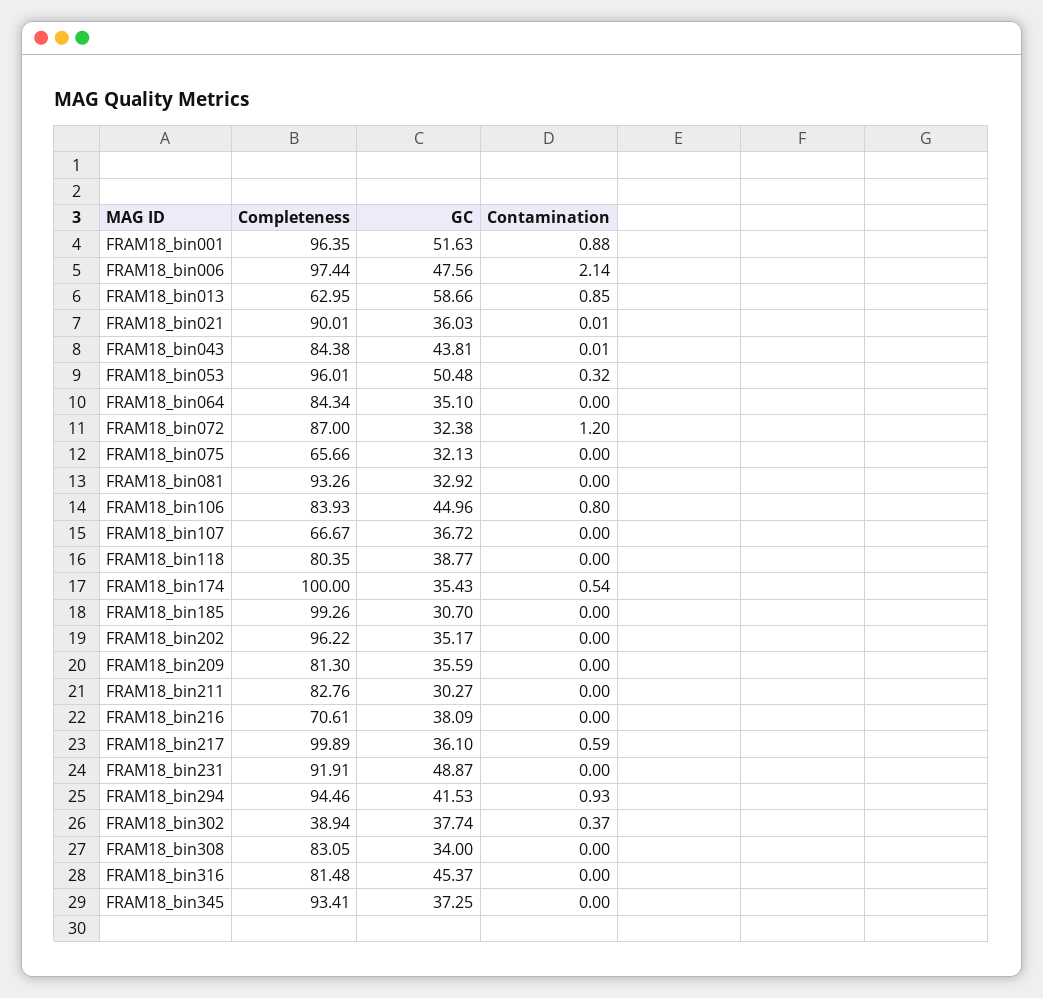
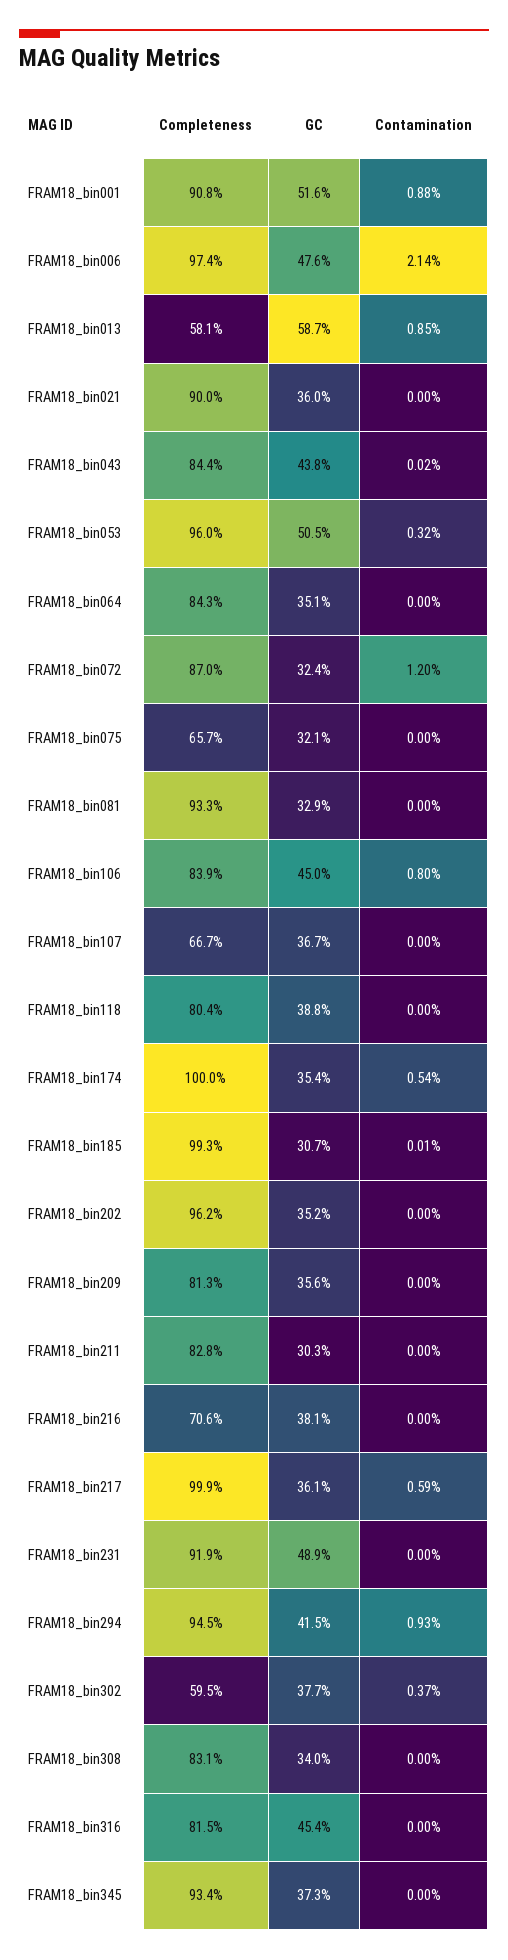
Completeness, FRAM18_bin001: 96.35 -> 90.8
Completeness, FRAM18_bin013: 62.95 -> 58.1
Contamination, FRAM18_bin021: 0.01 -> 0
Contamination, FRAM18_bin043: 0.01 -> 0.02
Contamination, FRAM18_bin185: 0 -> 0.01
Completeness, FRAM18_bin302: 38.94 -> 59.5

